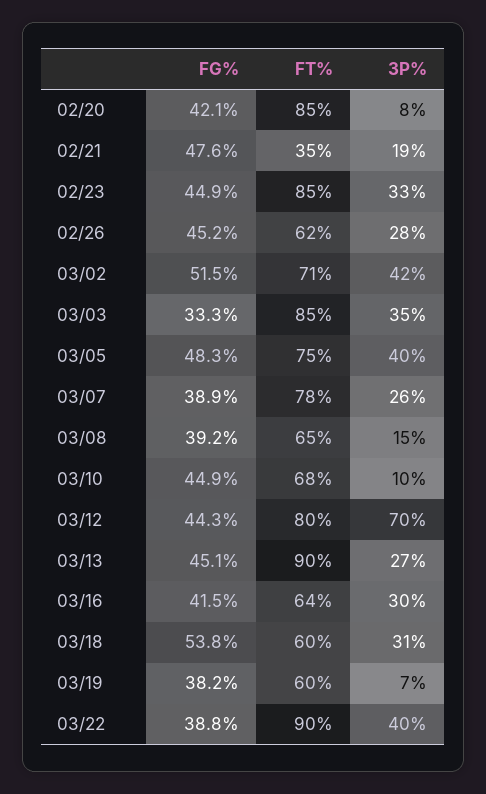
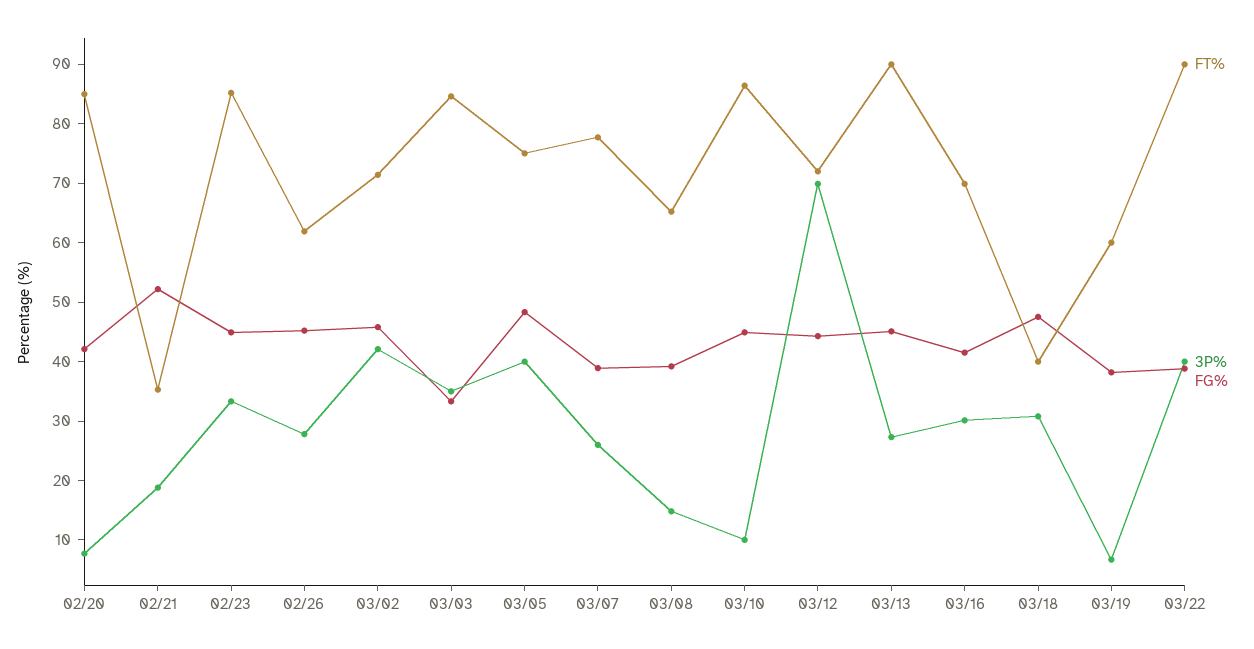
FG%, 02/21: 47.6 -> 52
FG%, 03/02: 51.5 -> 46
FT%, 03/10: 68 -> 86
FT%, 03/12: 80 -> 72
FT%, 03/16: 64 -> 70
FG%, 03/18: 53.8 -> 48
FT%, 03/18: 60 -> 40

